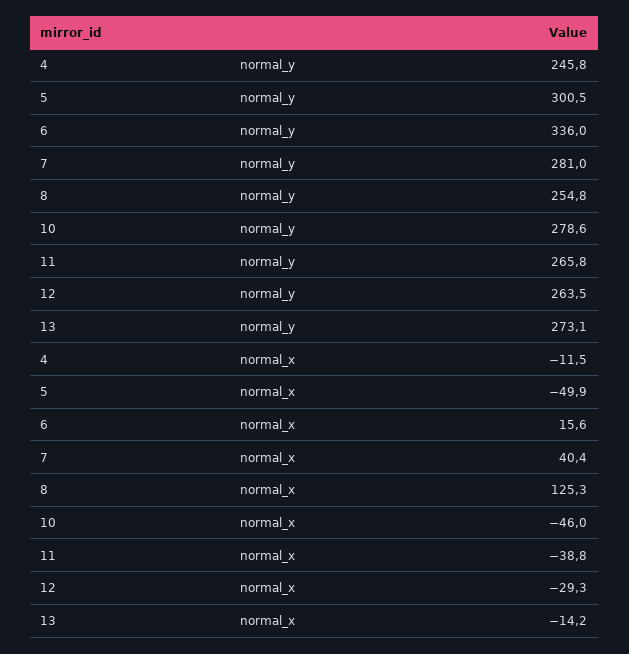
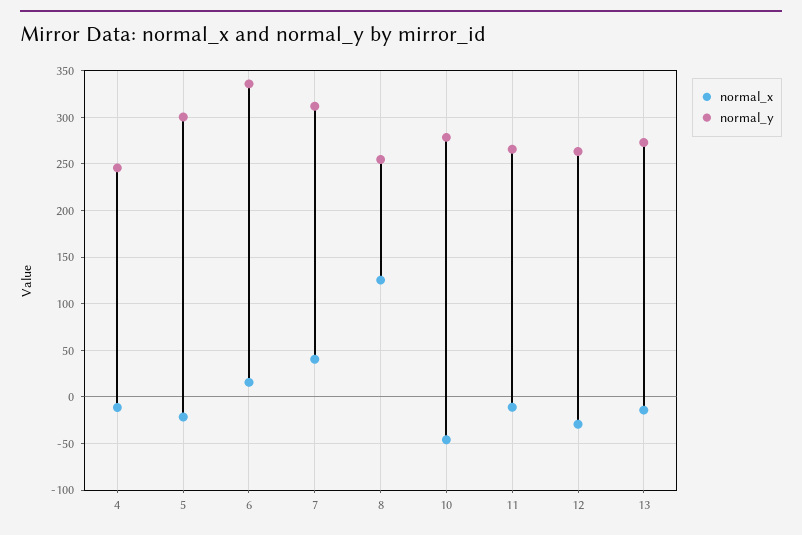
normal_y, 7: 281 -> 310
normal_x, 5: -49.9 -> -20
normal_x, 11: -38.8 -> -10

